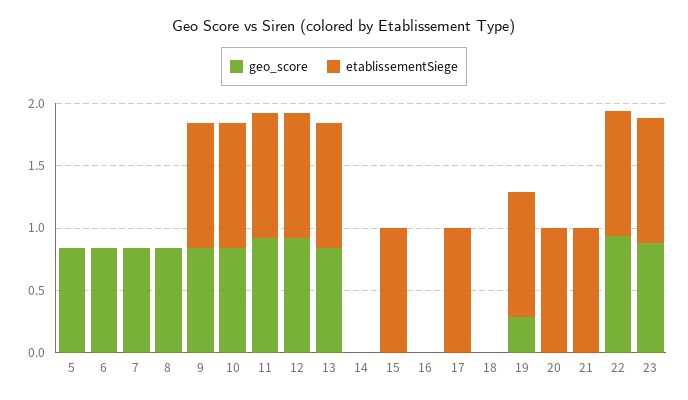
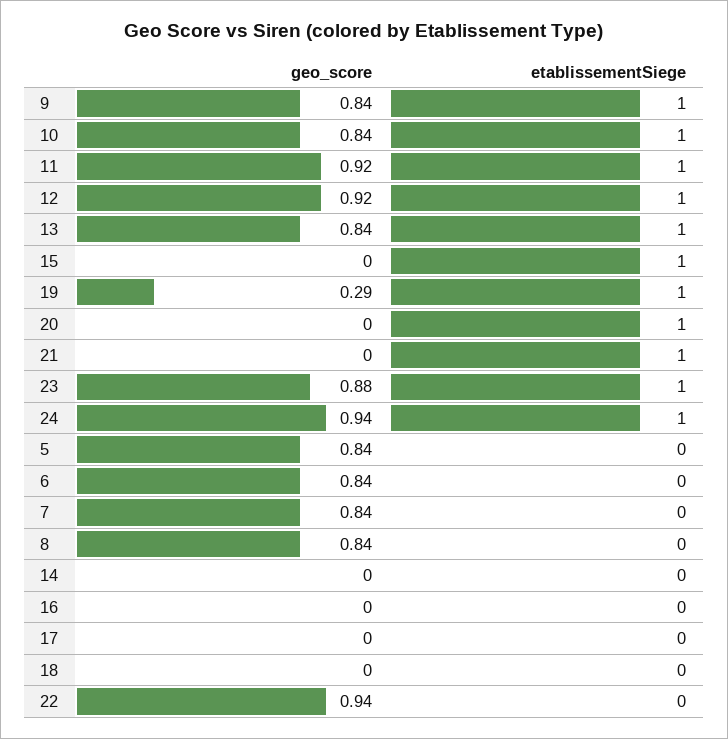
etablissementSiege, 17: 1 -> 0
etablissementSiege, 22: 1 -> 0
geo_score, 24: none -> 0.94
etablissementSiege, 24: none -> 1

